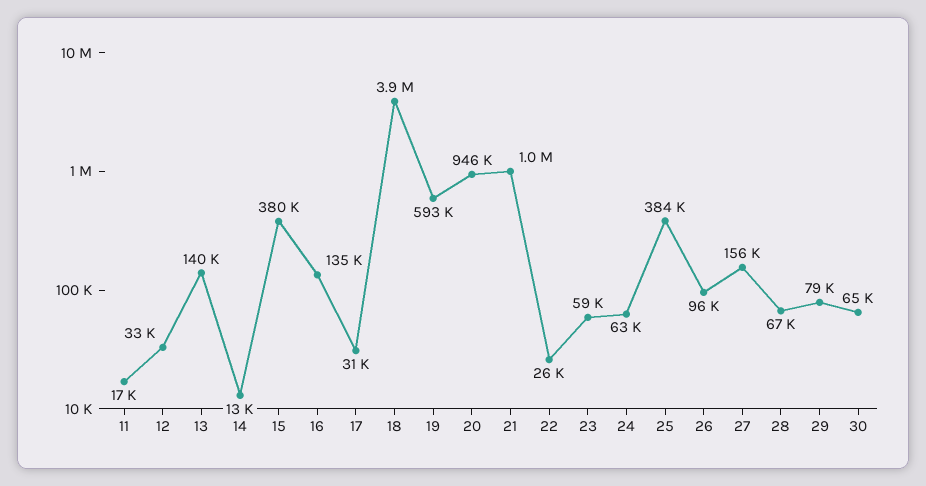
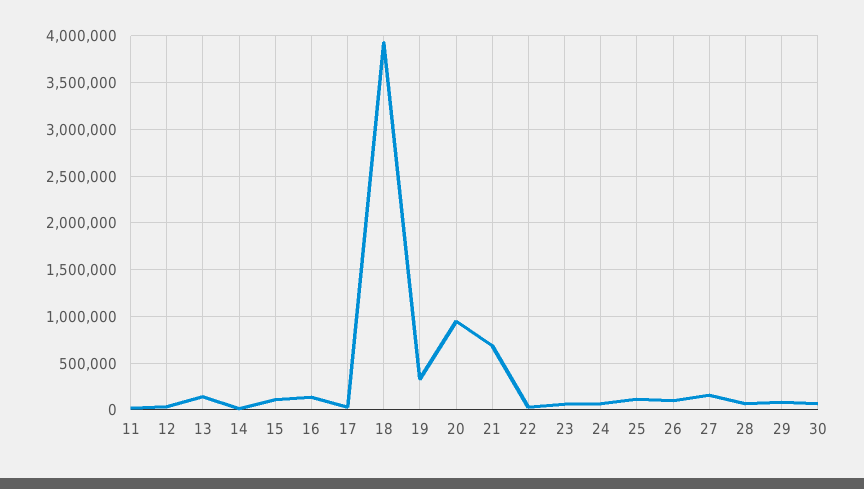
15: 380000 -> 100000
19: 593000 -> 300000
21: 1000000 -> 700000
25: 384000 -> 100000

